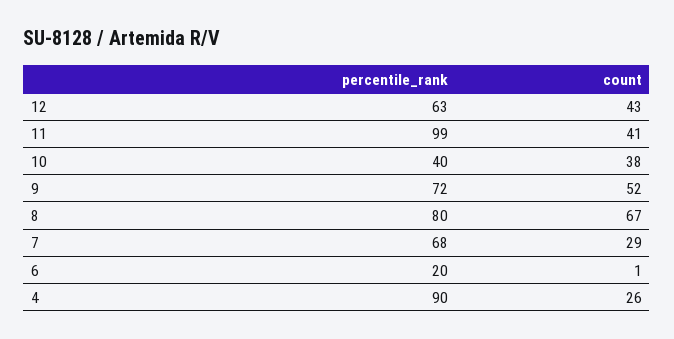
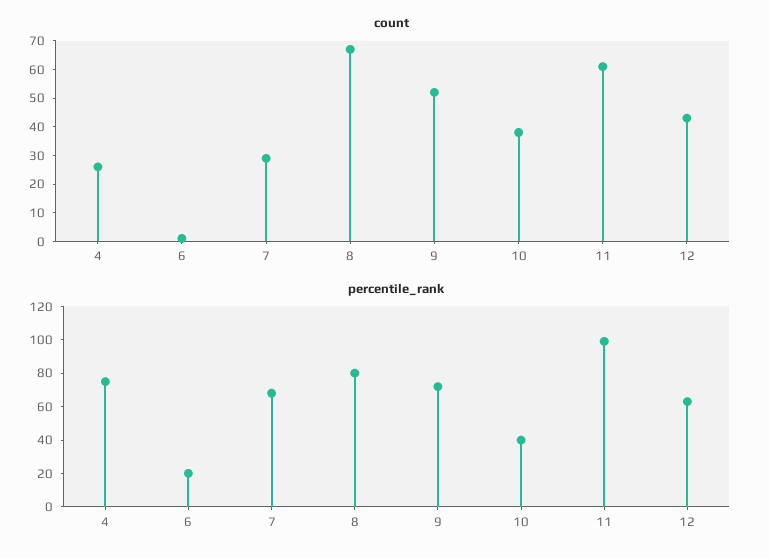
count, 11: 41 -> 60
percentile_rank, 4: 90 -> 75

